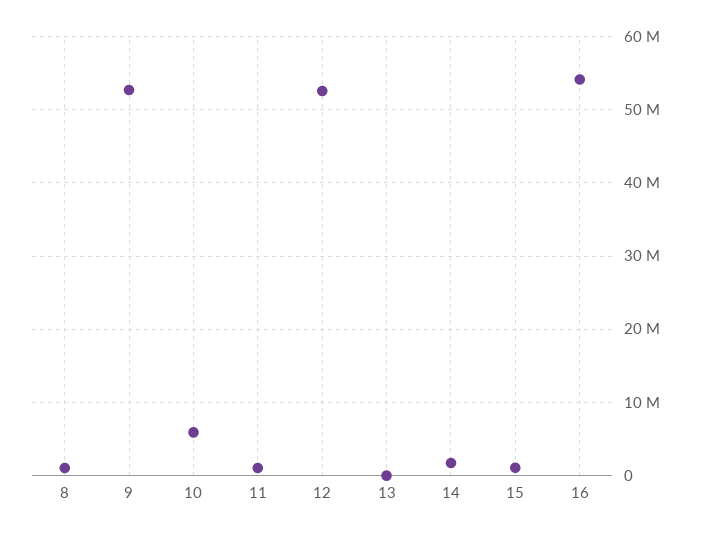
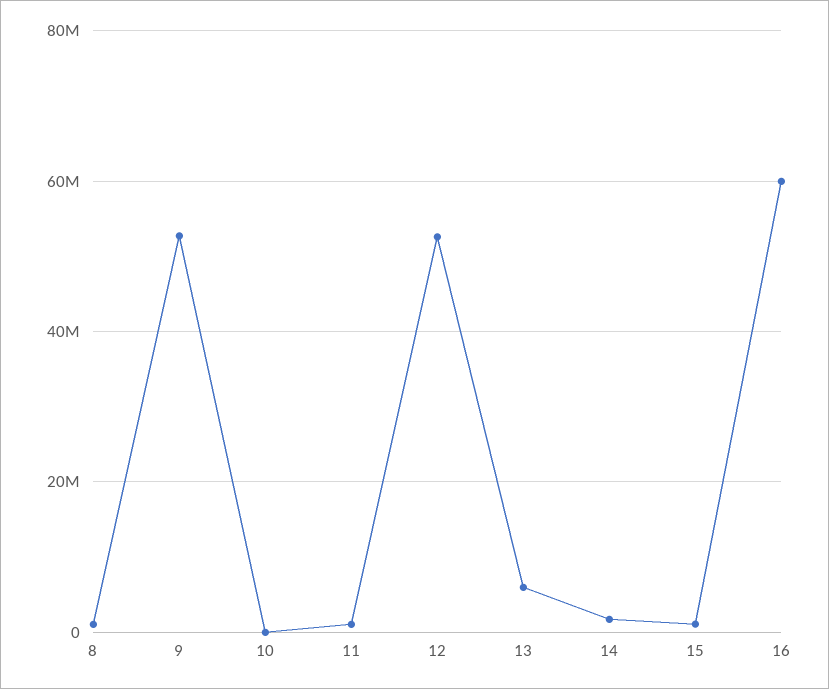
10: 6000000 -> 0
13: 0 -> 6000000
16: 54000000 -> 60000000

